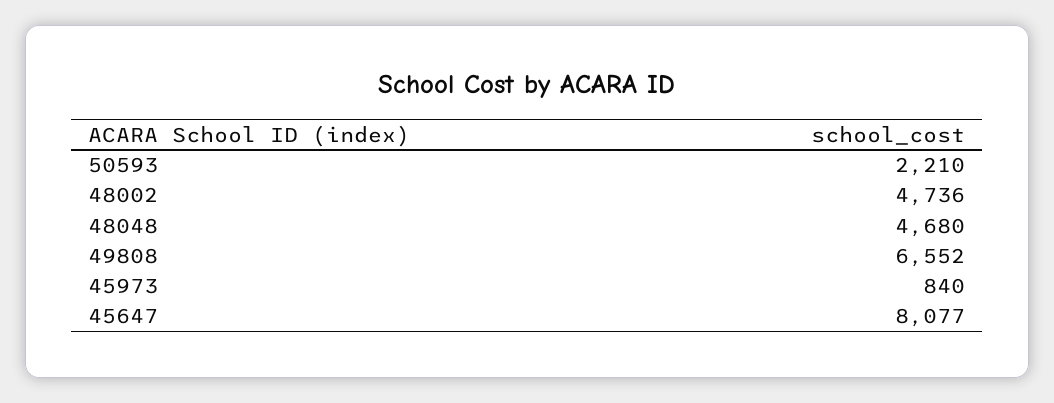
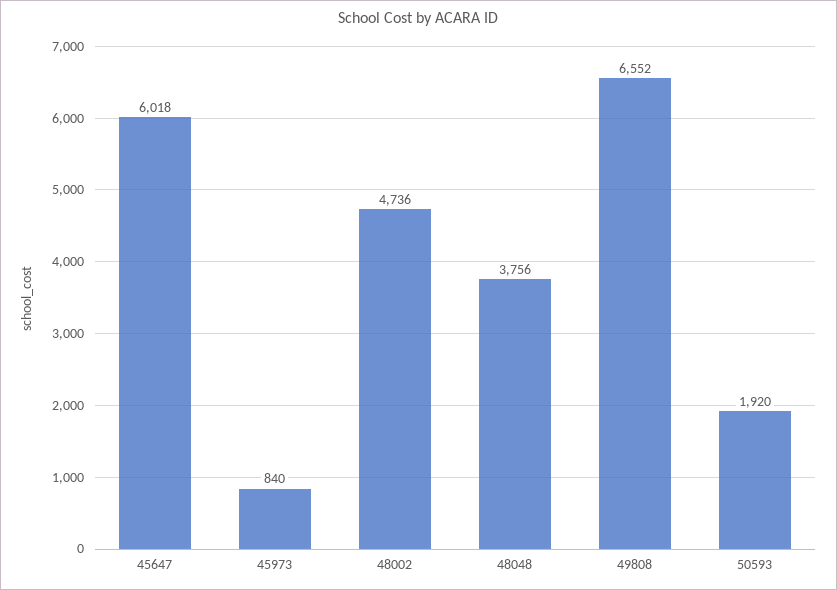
50593: 2210 -> 1920
48048: 4680 -> 3756
45647: 8077 -> 6018

